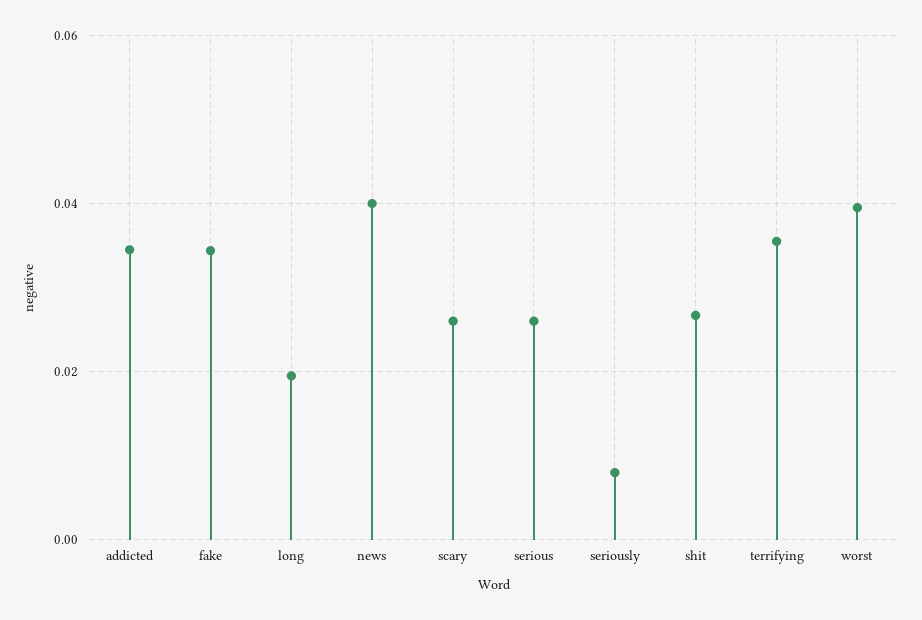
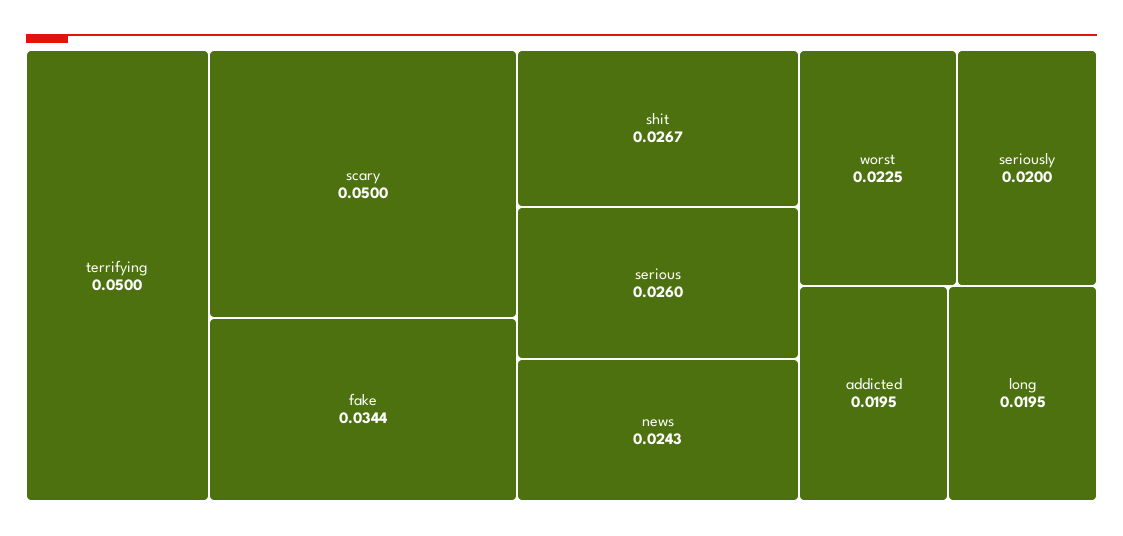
addicted: 0.034 -> 0.0195
news: 0.04 -> 0.0243
scary: 0.026 -> 0.05
seriously: 0.008 -> 0.02
terrifying: 0.036 -> 0.05
worst: 0.04 -> 0.0225

